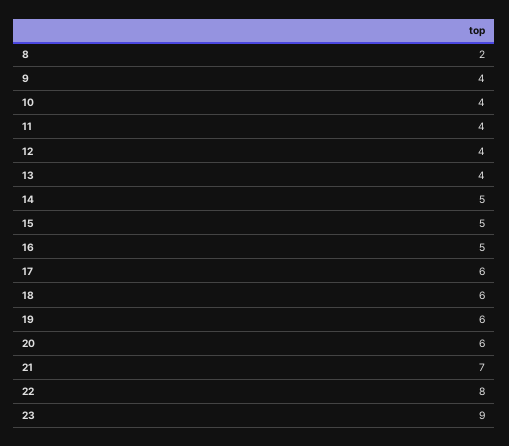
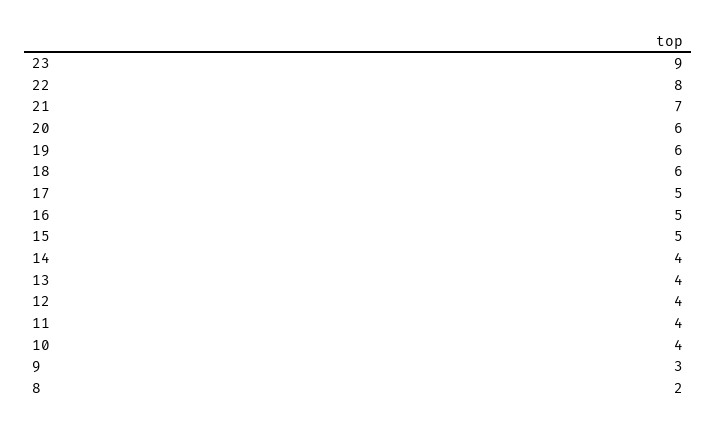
9: 4 -> 3
14: 5 -> 4
17: 6 -> 5

